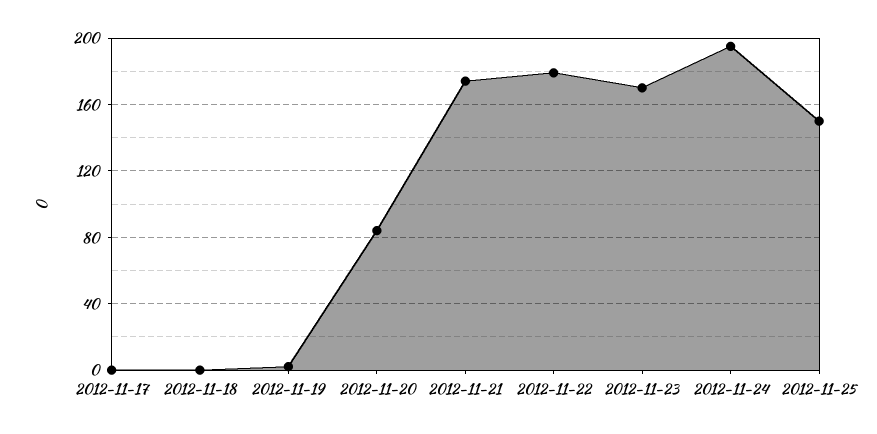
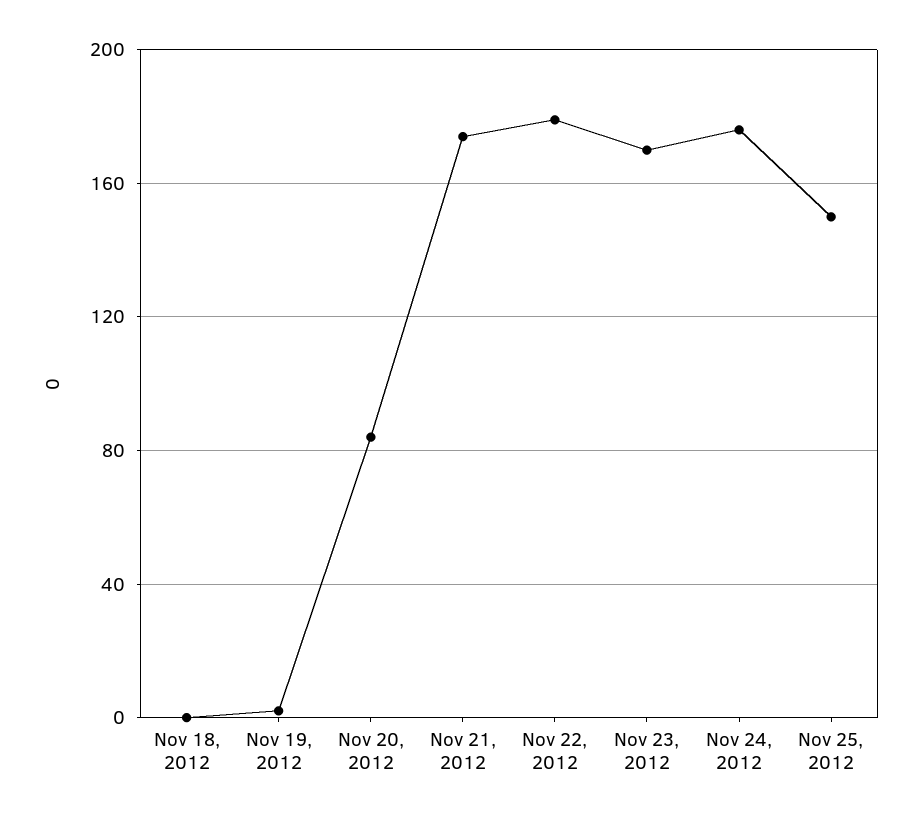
2012-11-17: 0 -> none
2012-11-24: 195 -> 175

